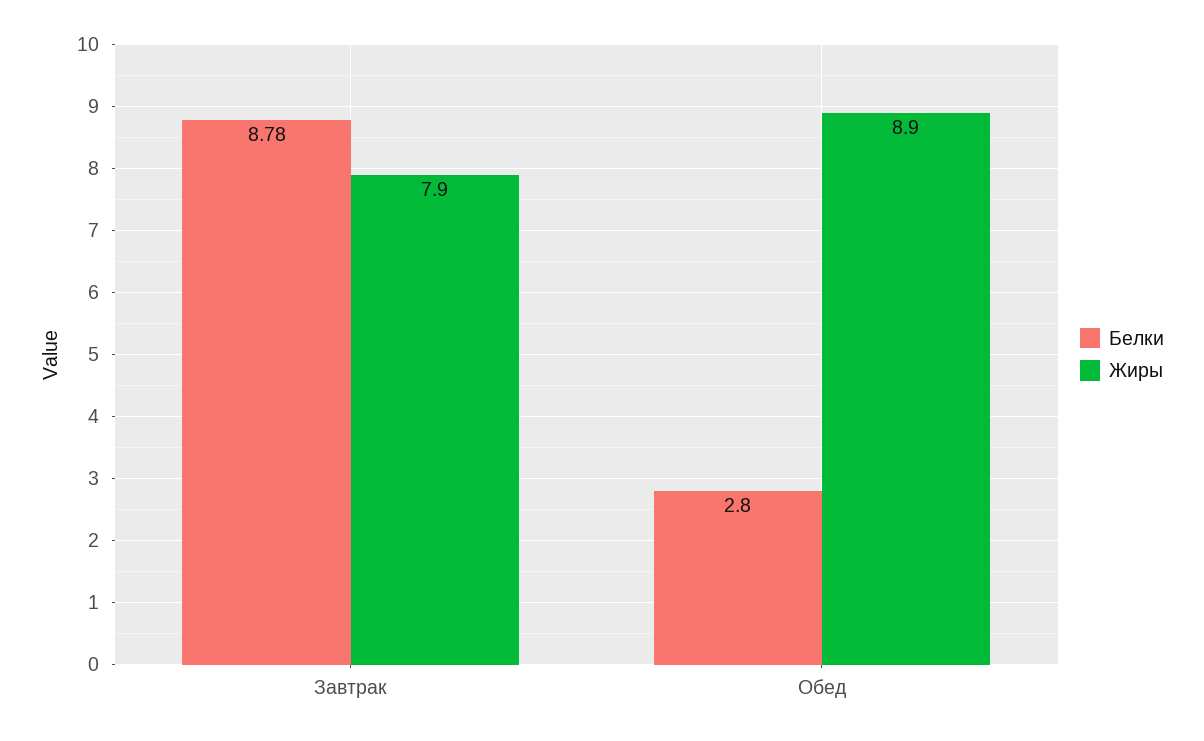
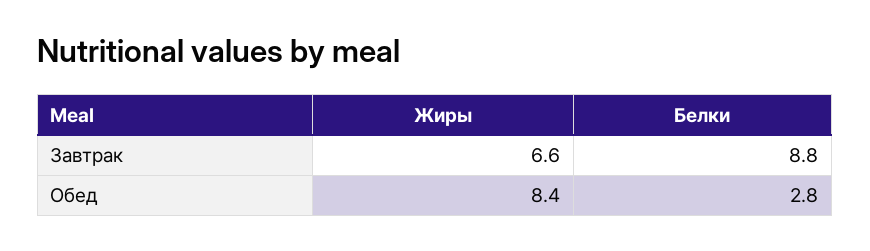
Жиры, Завтрак: 7.9 -> 6.6
Жиры, Обед: 8.9 -> 8.4

